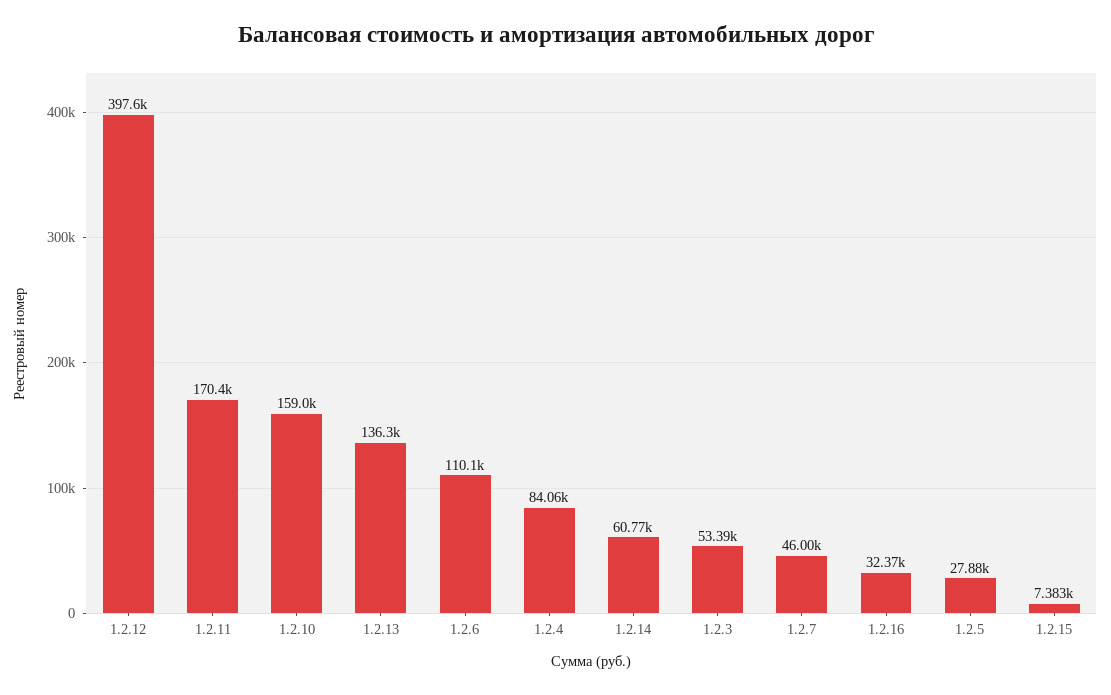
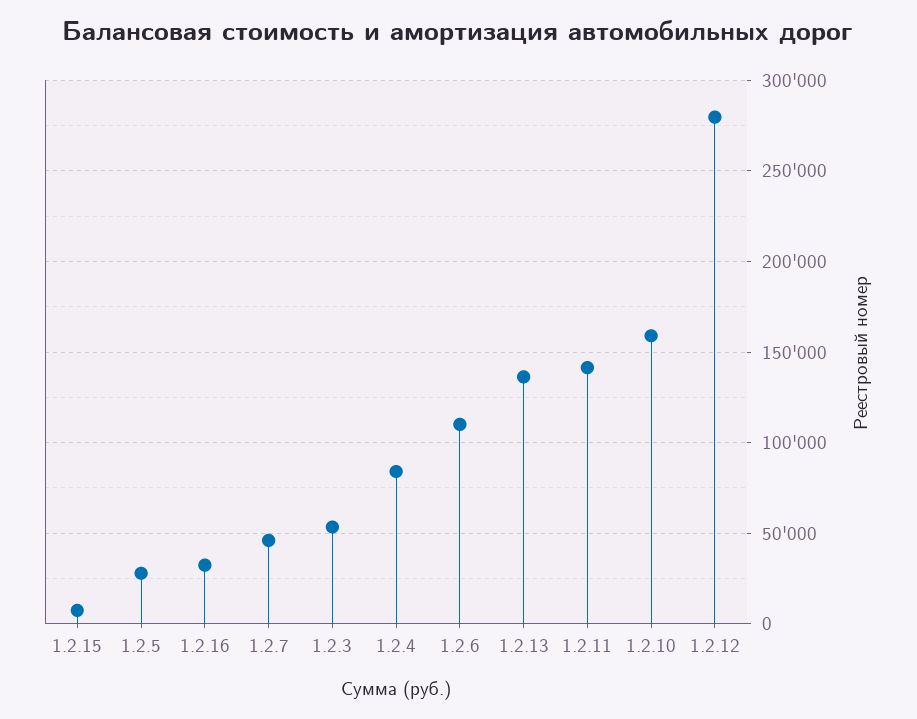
1.2.12: 397600 -> 280000
1.2.11: 170400 -> 140000
1.2.14: 60770 -> none

